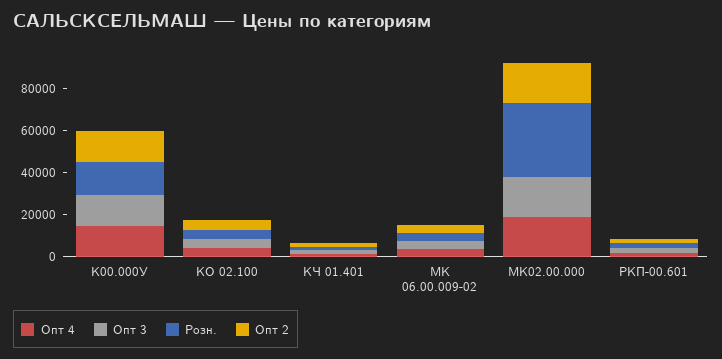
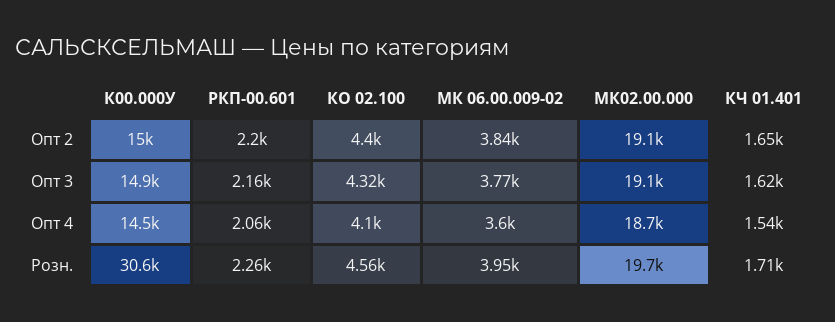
Розн., К00.000У: 15000 -> 30600
Розн., МК02.00.000: 35000 -> 19700

